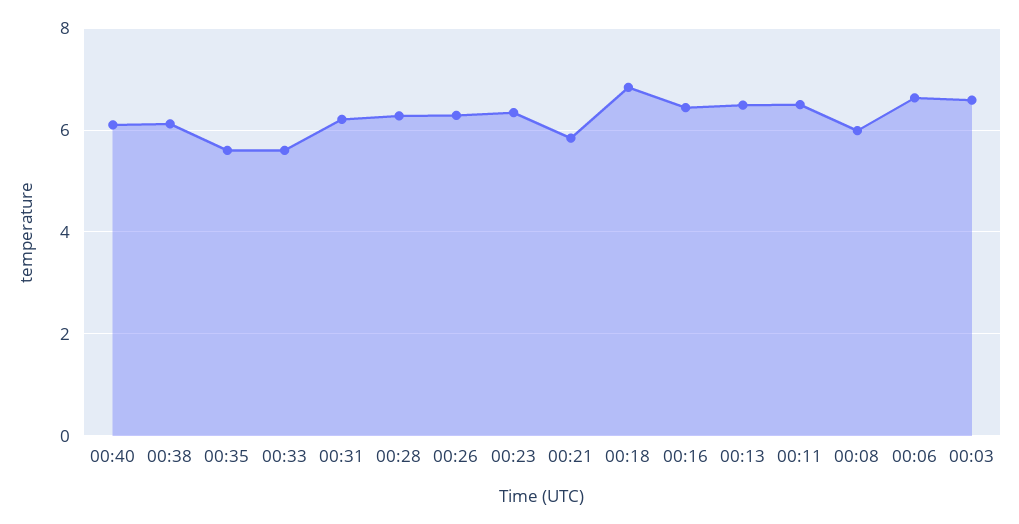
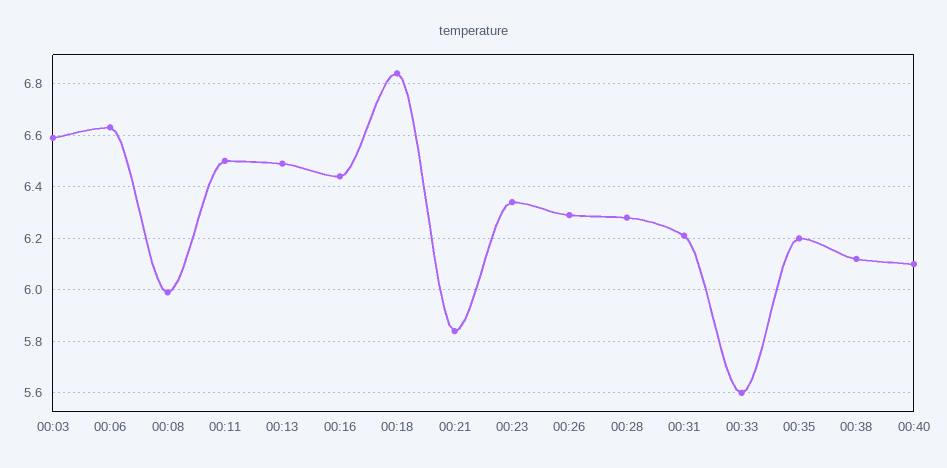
00:35: 5.6 -> 6.2

